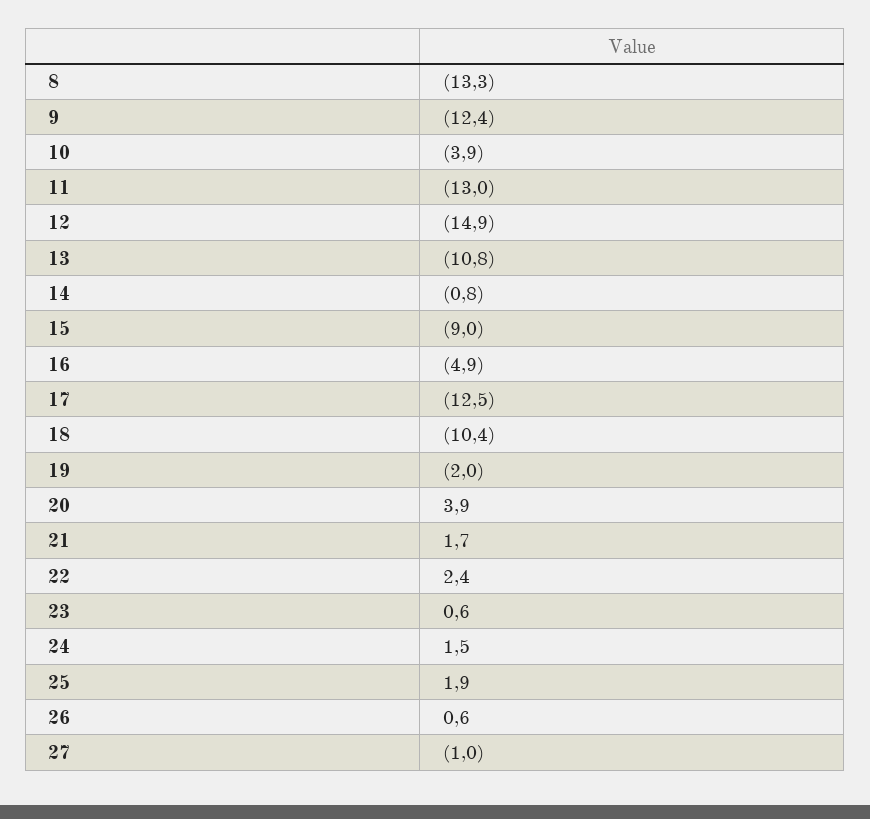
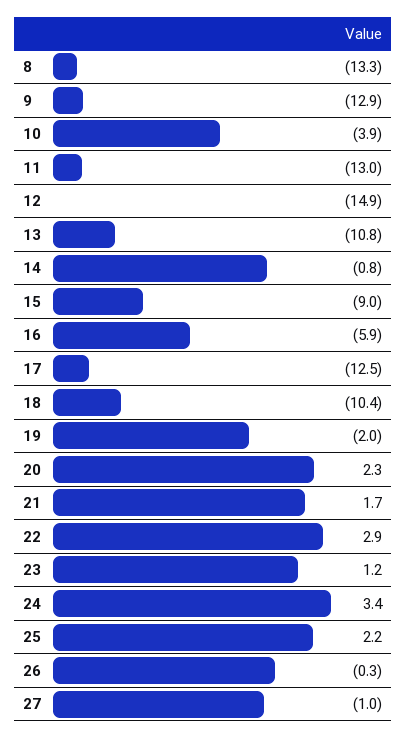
9: -12.4 -> -12.9
16: -4.9 -> -5.9
20: 3.9 -> 2.3
22: 2.4 -> 2.9
23: 0.6 -> 1.2
24: 1.5 -> 3.4
25: 1.9 -> 2.2
26: 0.6 -> -0.3

